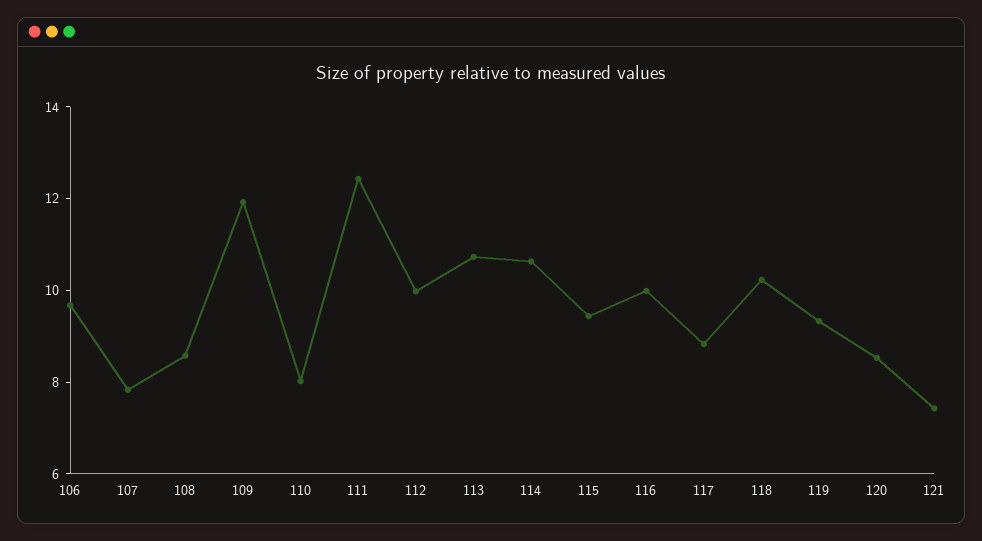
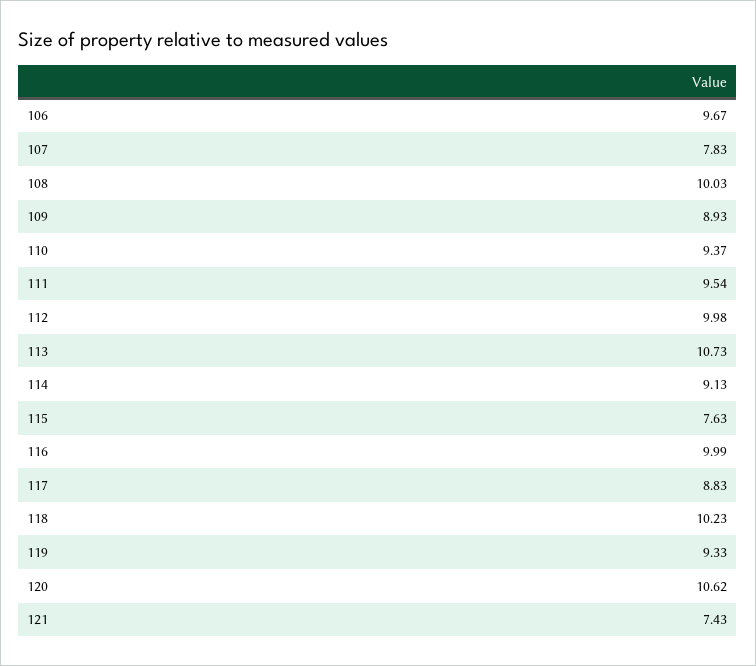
108: 8.5 -> 10.03
109: 12 -> 8.93
110: 8 -> 9.37
111: 12.5 -> 9.54
114: 10.5 -> 9.13
115: 9.5 -> 7.63
120: 8.5 -> 10.62

